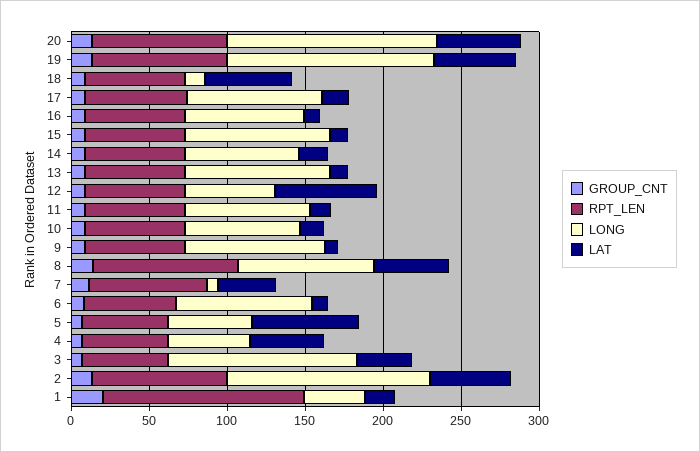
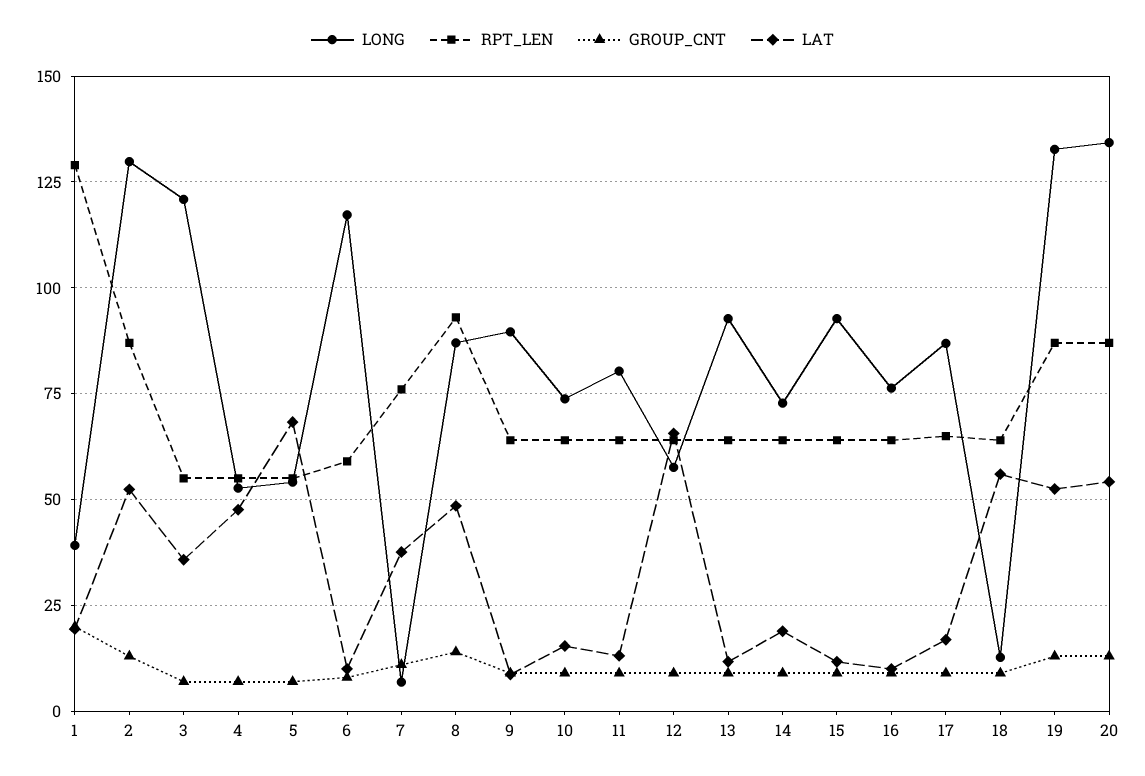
LONG, 6: 90 -> 117.5

